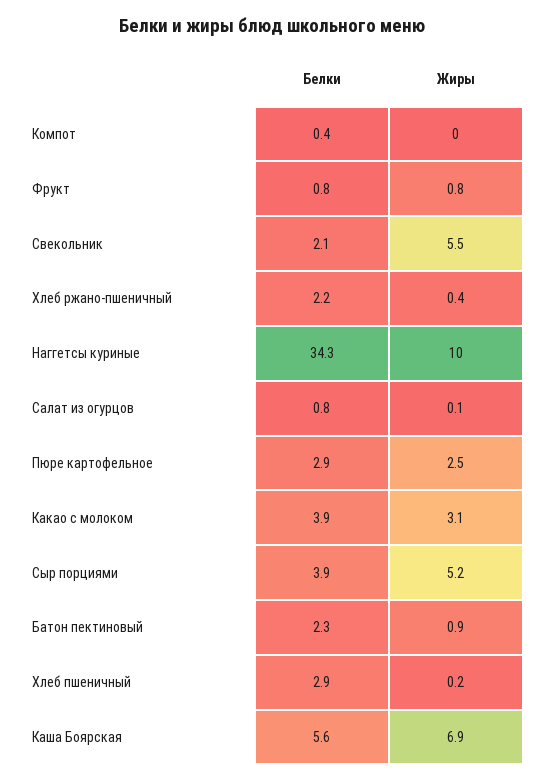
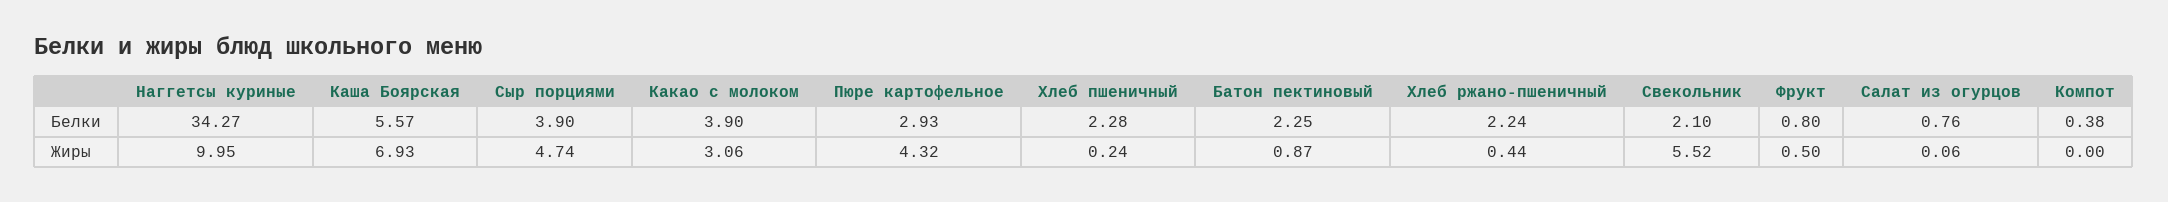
Жиры, Фрукт: 0.8 -> 0.5
Жиры, Пюре картофельное: 2.5 -> 4.32
Жиры, Сыр порциями: 5.2 -> 4.74
Белки, Хлеб пшеничный: 2.9 -> 2.28

